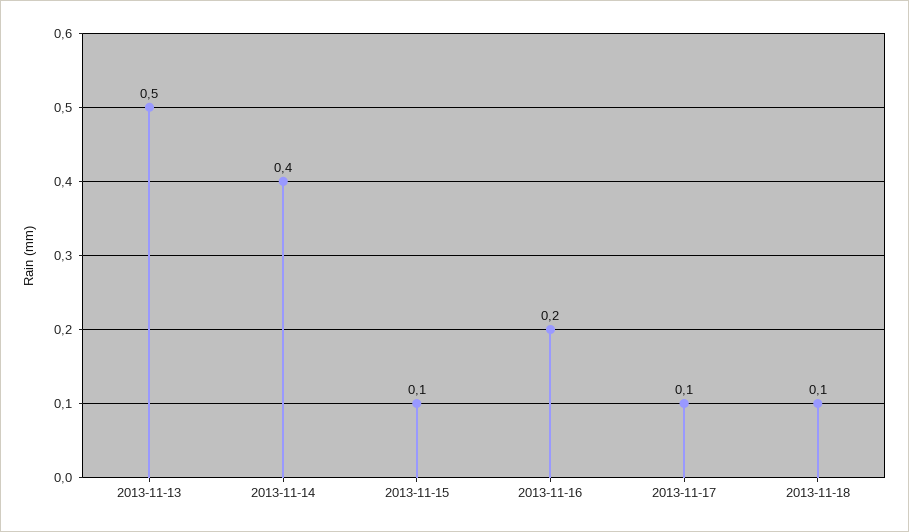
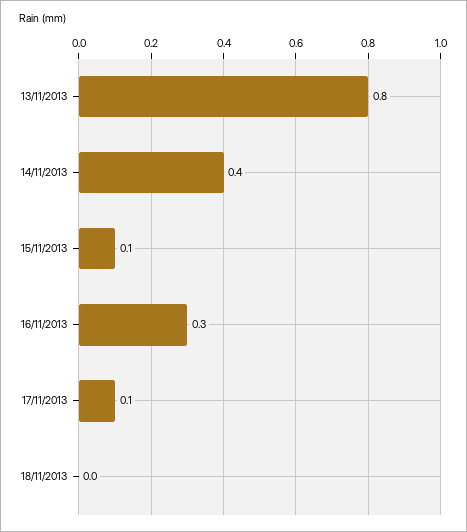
2013-11-13: 0.5 -> 0.8
2013-11-16: 0.2 -> 0.3
2013-11-18: 0.1 -> 0

